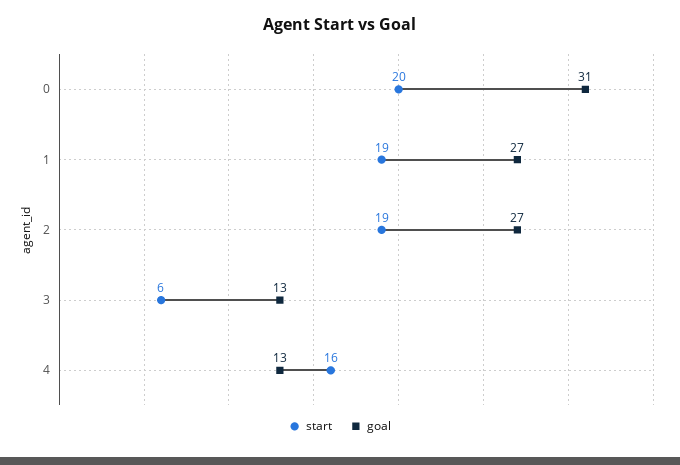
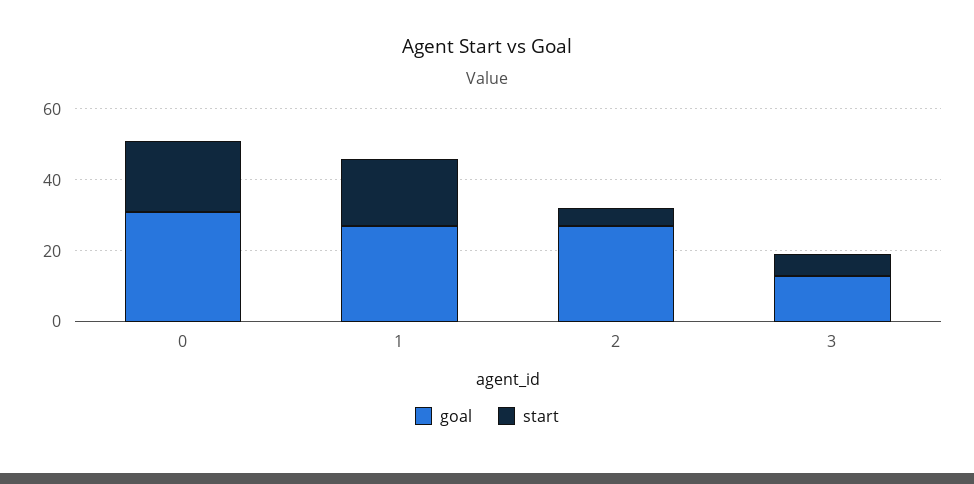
start, 2: 19 -> 5
start, 4: 16 -> none
goal, 4: 13 -> none

